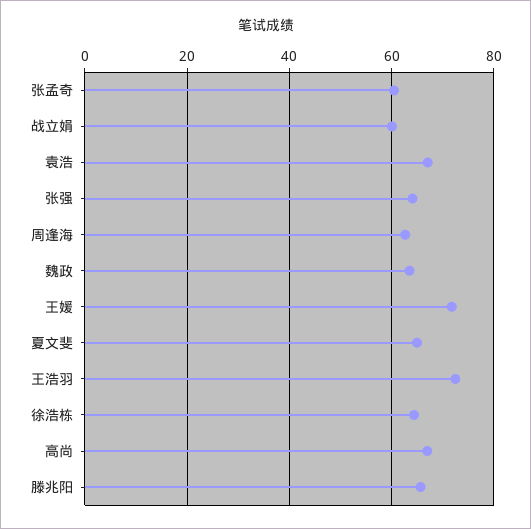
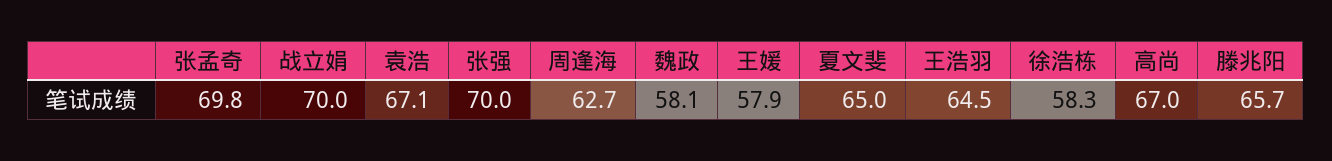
张孟奇: 60 -> 69.8
战立娟: 60 -> 70
张强: 64 -> 70
魏政: 64 -> 58.1
王媛: 72 -> 57.9
王浩羽: 72 -> 64.5
徐浩栋: 64 -> 58.3

